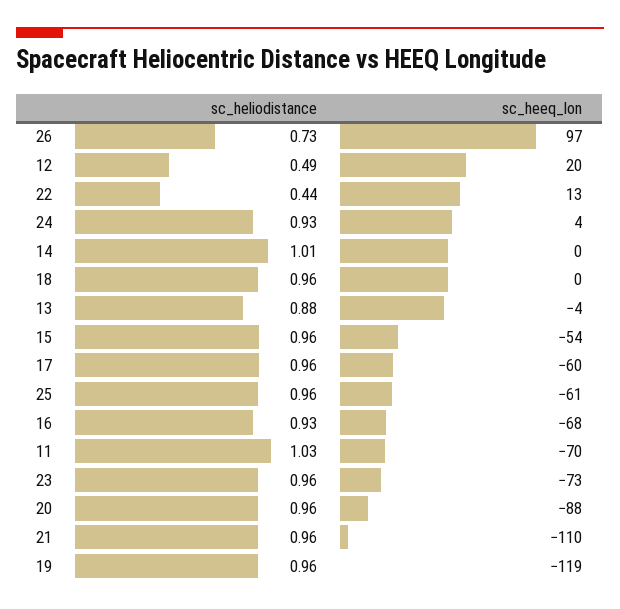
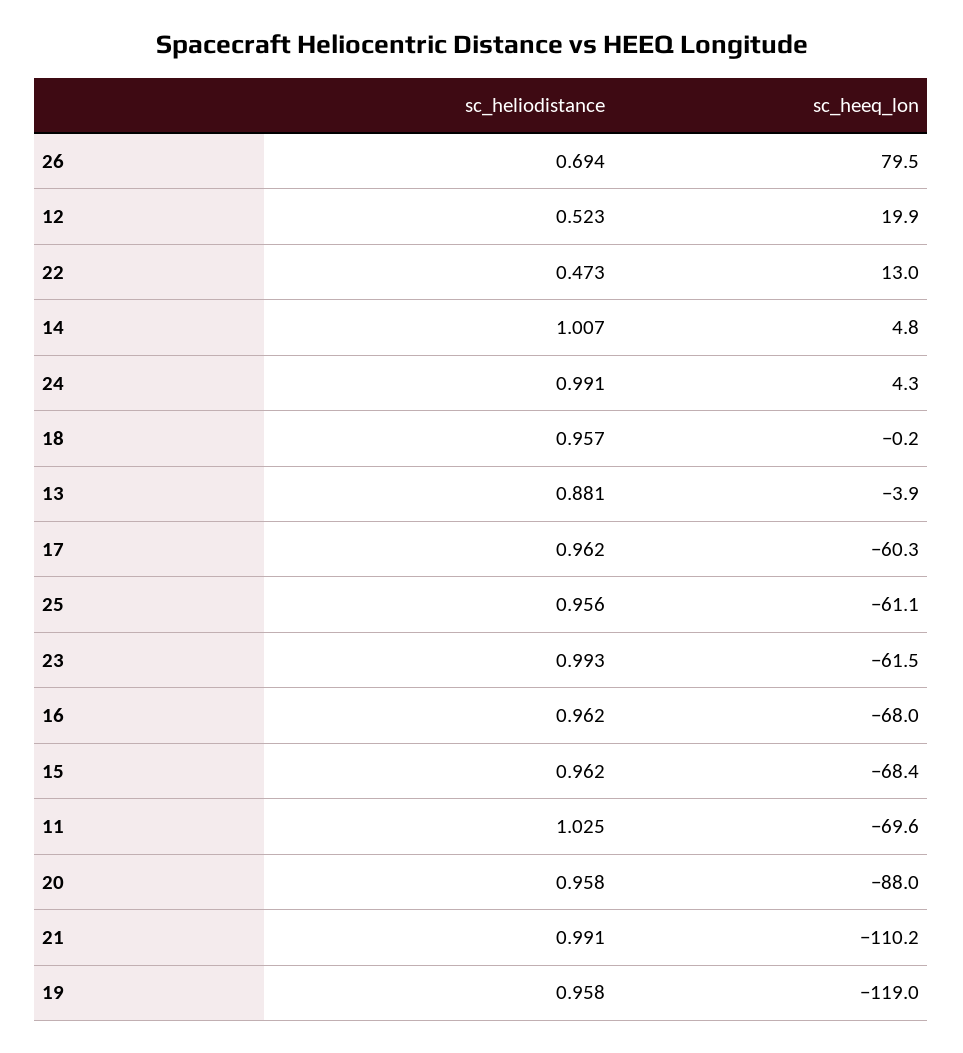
sc_heliodistance, 26: 0.73 -> 0.694
sc_heeq_lon, 26: 97 -> 79.5
sc_heliodistance, 12: 0.49 -> 0.523
sc_heliodistance, 22: 0.44 -> 0.473
sc_heliodistance, 24: 0.93 -> 0.991
sc_heeq_lon, 14: 0 -> 4.8
sc_heeq_lon, 15: -54 -> -68.4
sc_heliodistance, 16: 0.93 -> 0.962
sc_heliodistance, 23: 0.96 -> 0.993
sc_heeq_lon, 23: -73 -> -61.5
sc_heliodistance, 21: 0.96 -> 0.991

